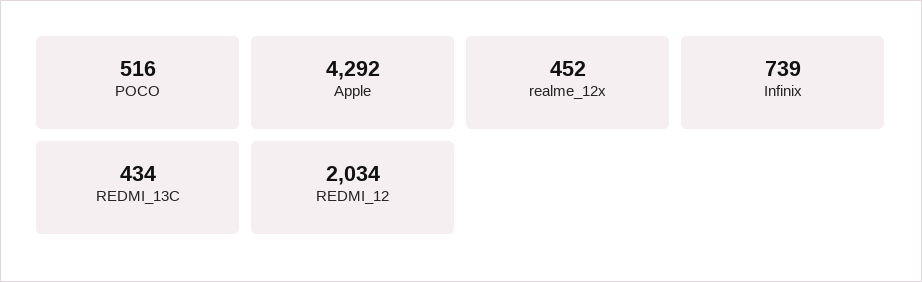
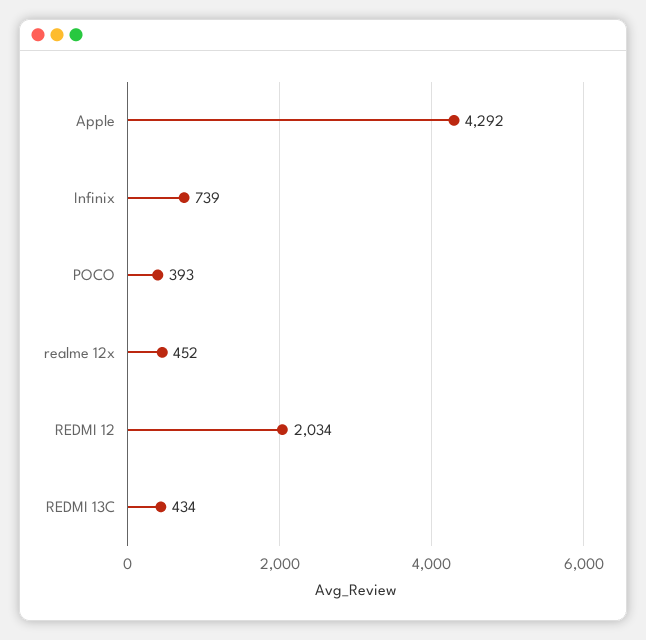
POCO: 516 -> 393

